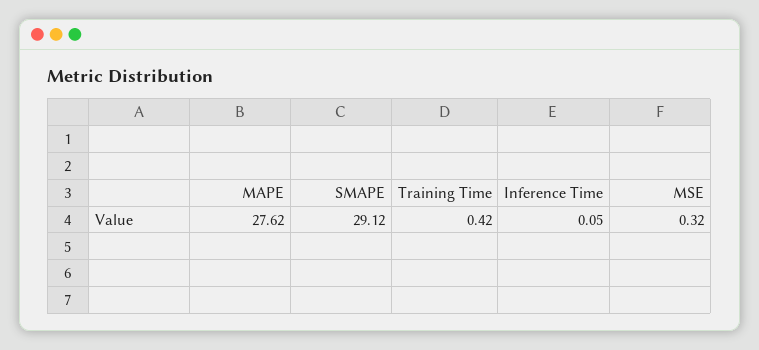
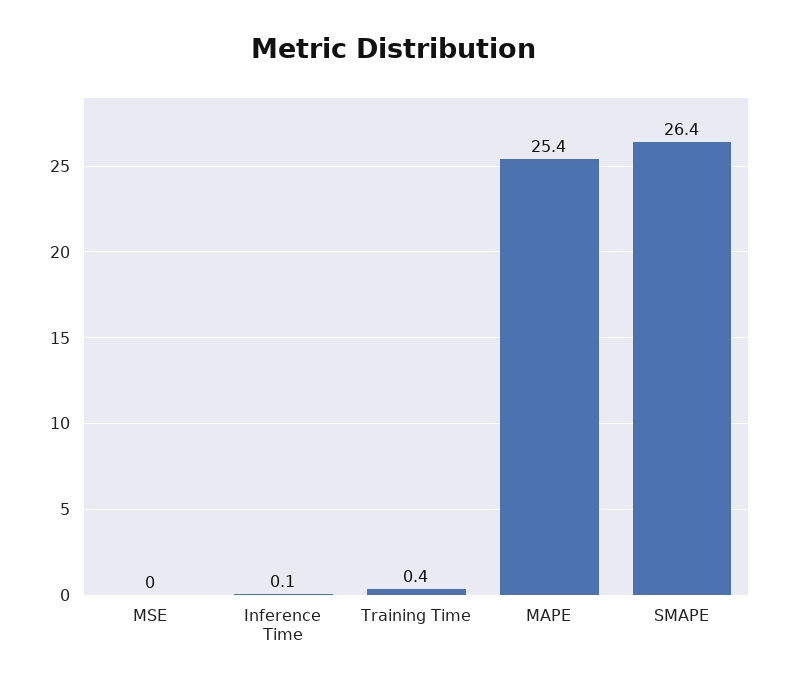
MAPE: 27.62 -> 25.4
SMAPE: 29.12 -> 26.4
MSE: 0.32 -> 0

